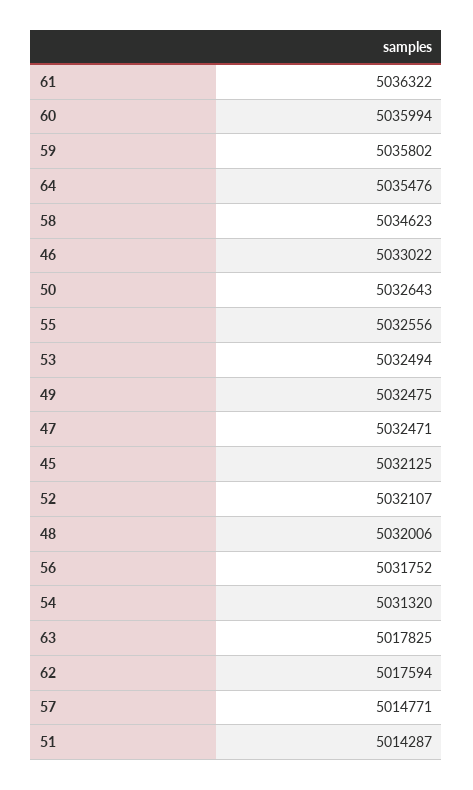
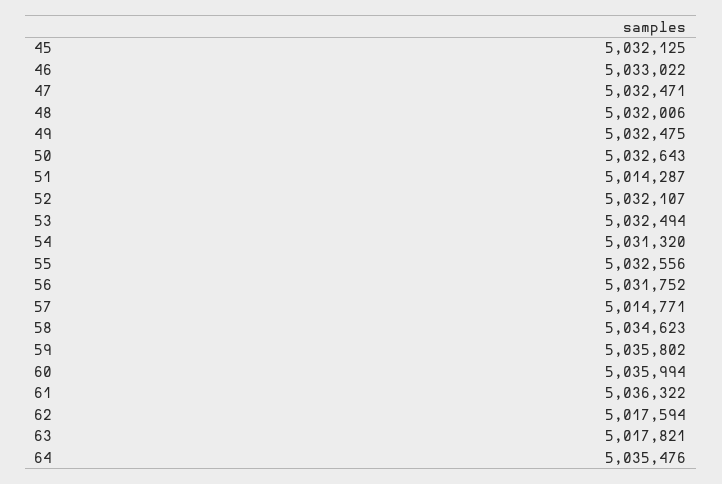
63: 5017825 -> 5017821

